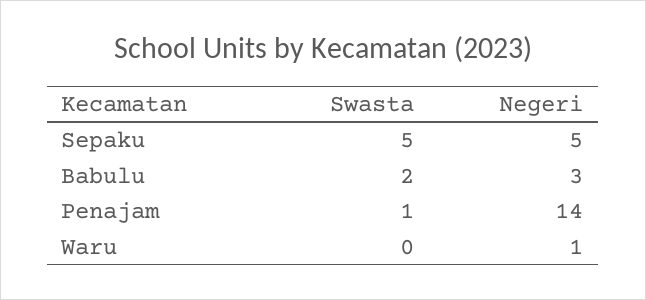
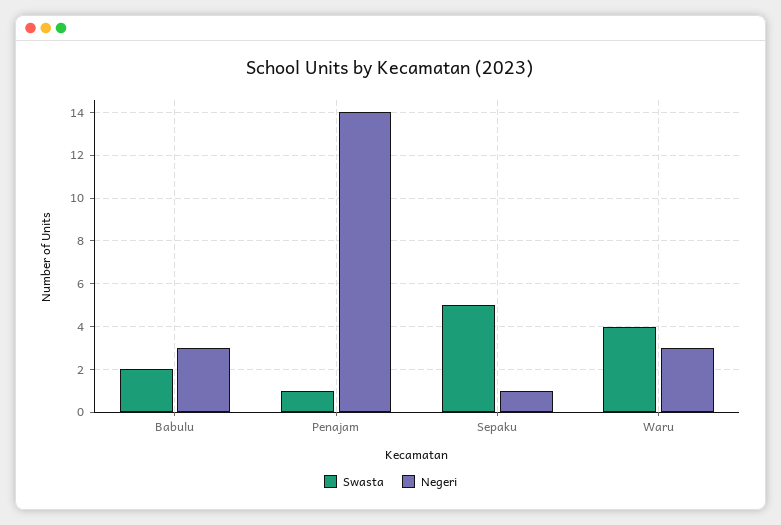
Negeri, Sepaku: 5 -> 1
Swasta, Waru: 0 -> 4
Negeri, Waru: 1 -> 3

